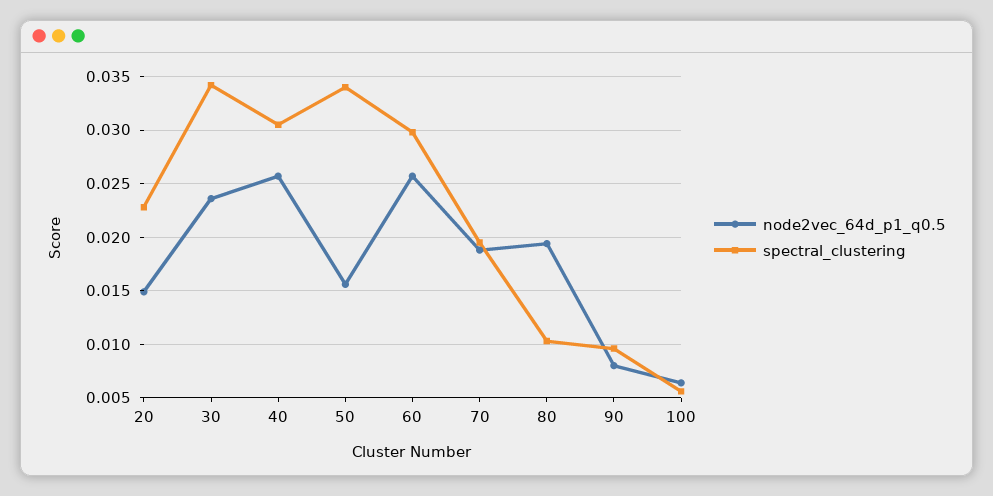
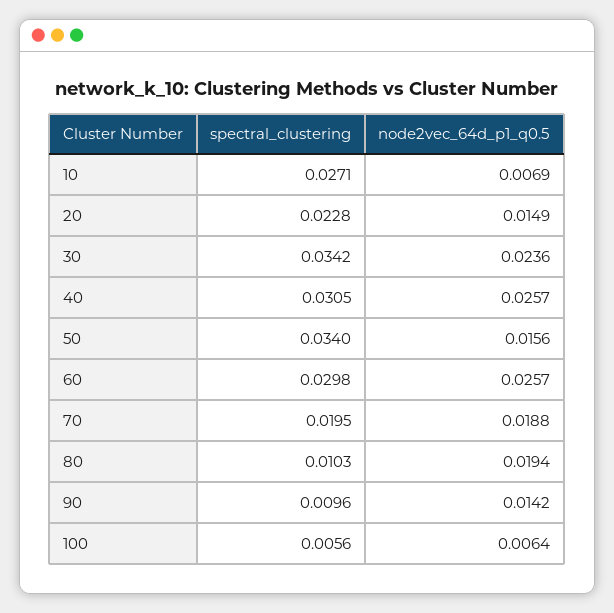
node2vec_64d_p1_q0.5, 90: 0.008 -> 0.0142
spectral_clustering, 10: none -> 0.0271
node2vec_64d_p1_q0.5, 10: none -> 0.0069

